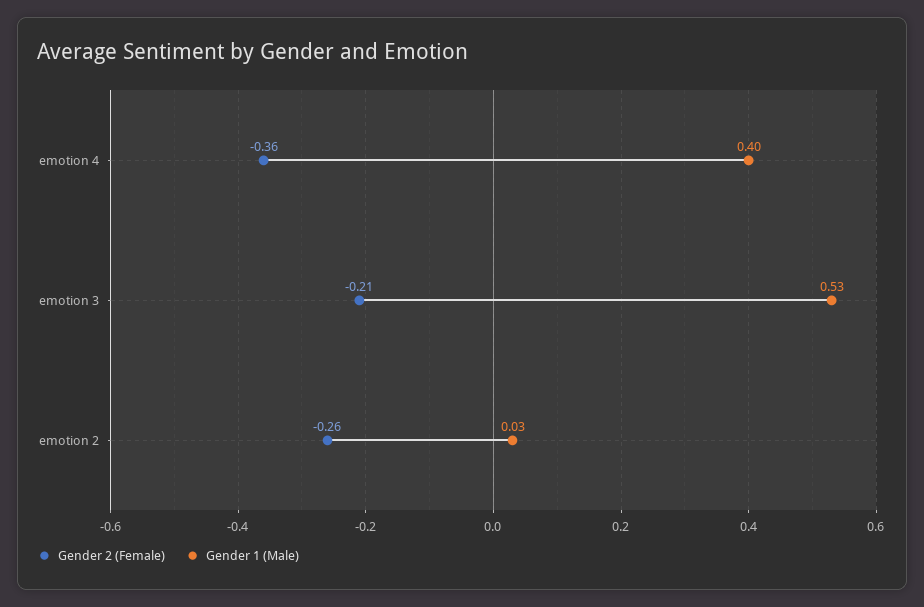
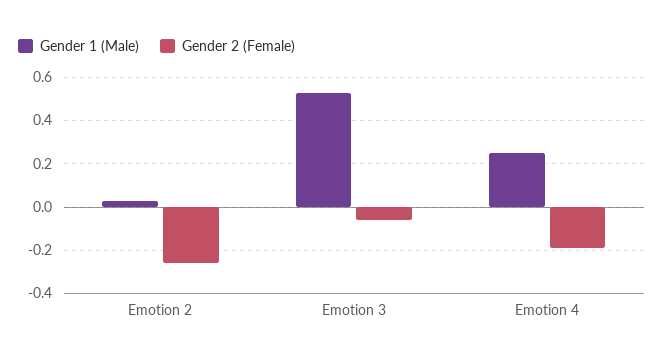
Gender 2 (Female), emotion 4: -0.36 -> -0.2
Gender 1 (Male), emotion 4: 0.4 -> 0.25
Gender 2 (Female), emotion 3: -0.21 -> -0.05

